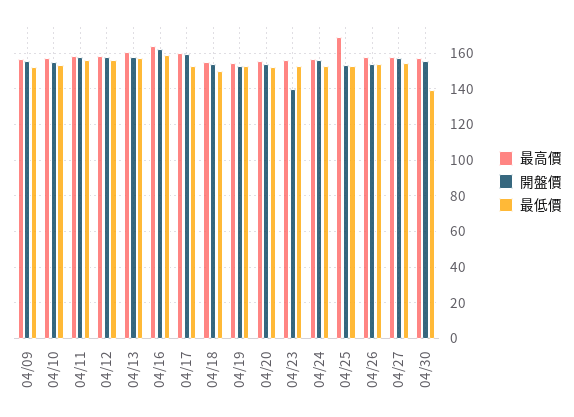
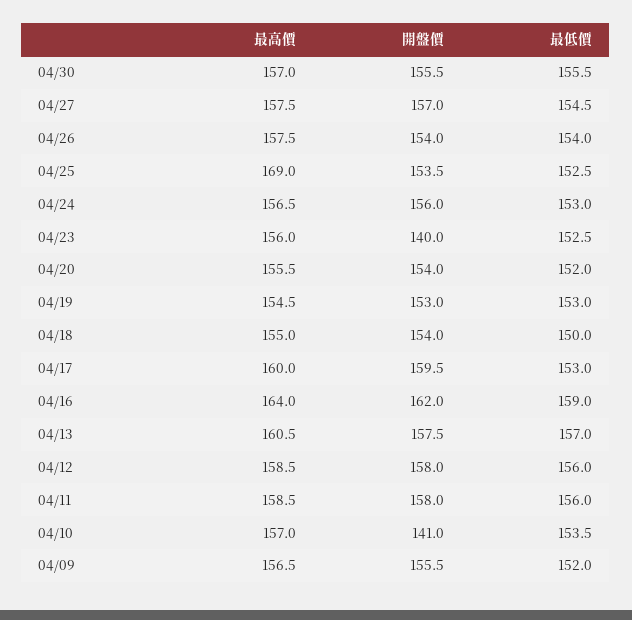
開盤價, 04/10: 155 -> 141
最低價, 04/30: 140 -> 155.5

